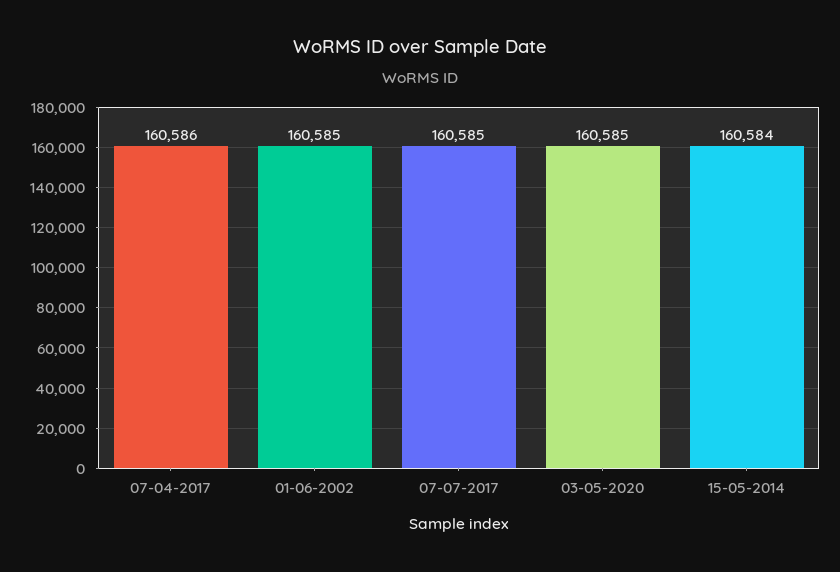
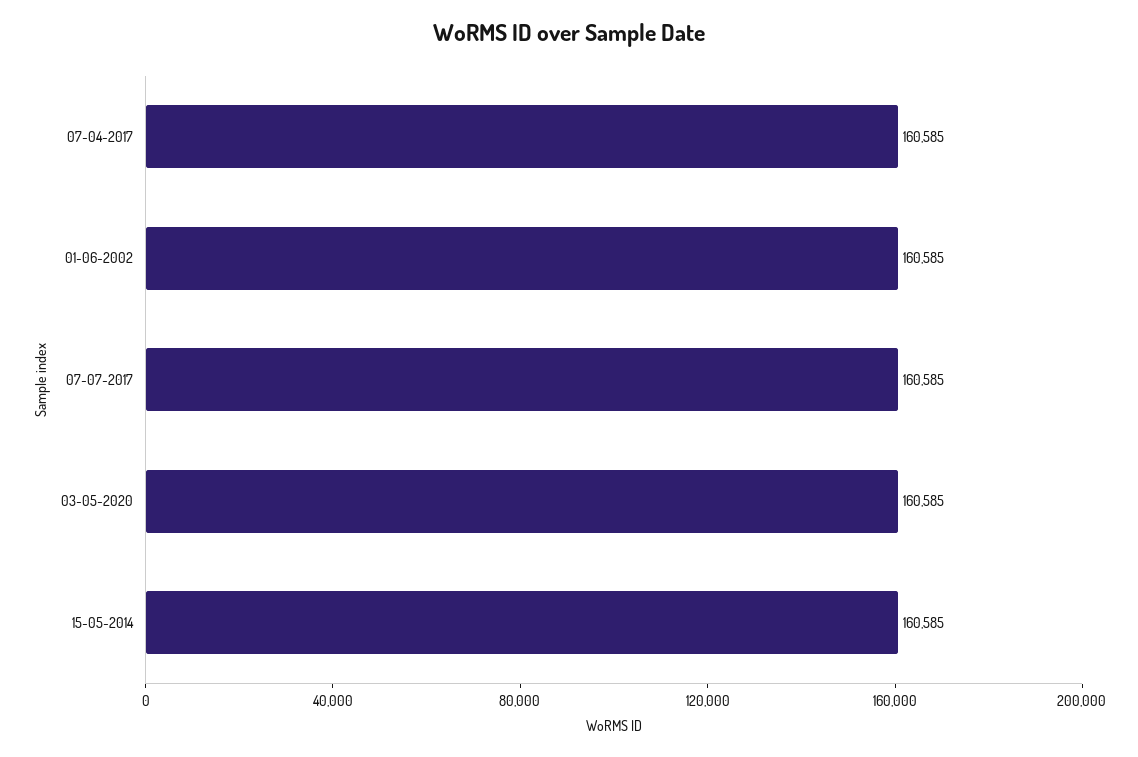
07-04-2017: 160586 -> 160585
15-05-2014: 160584 -> 160585

